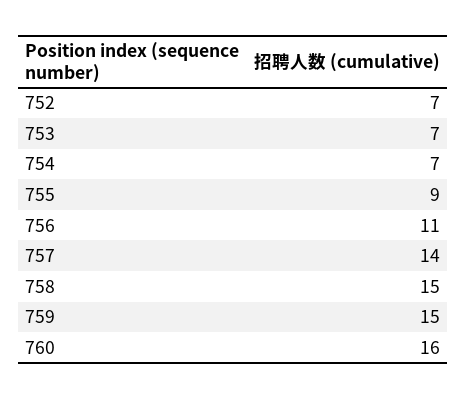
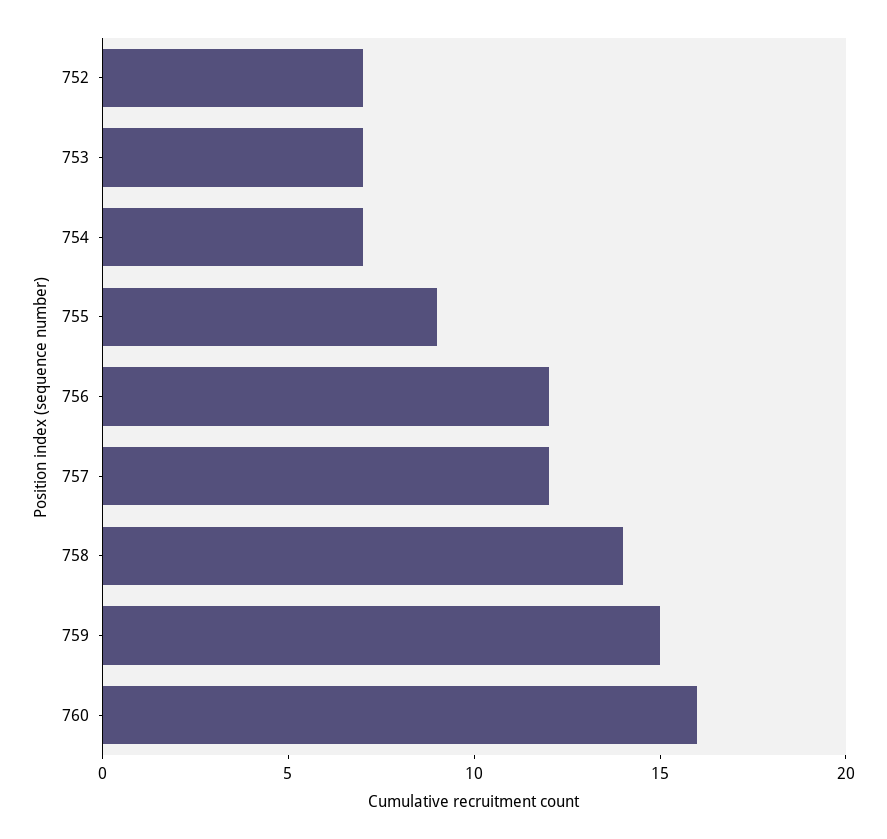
756: 11 -> 12
757: 14 -> 12
758: 15 -> 14

